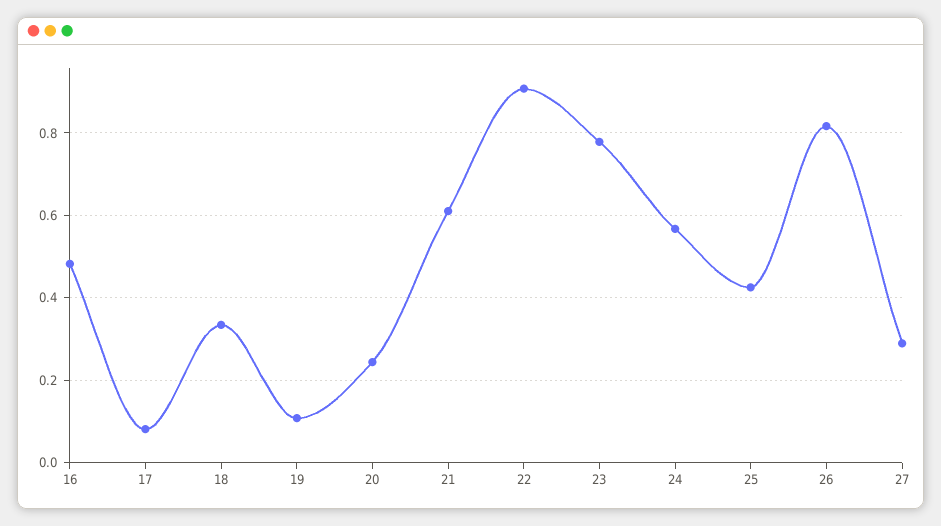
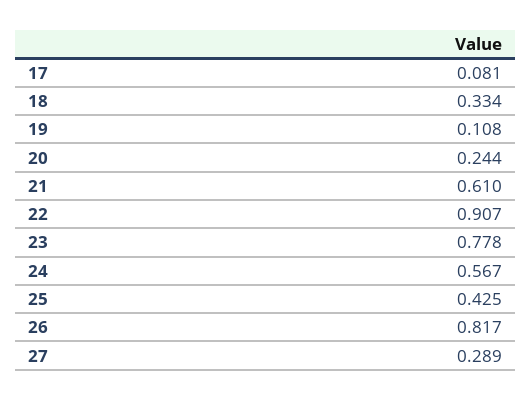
16: 0.48 -> none

